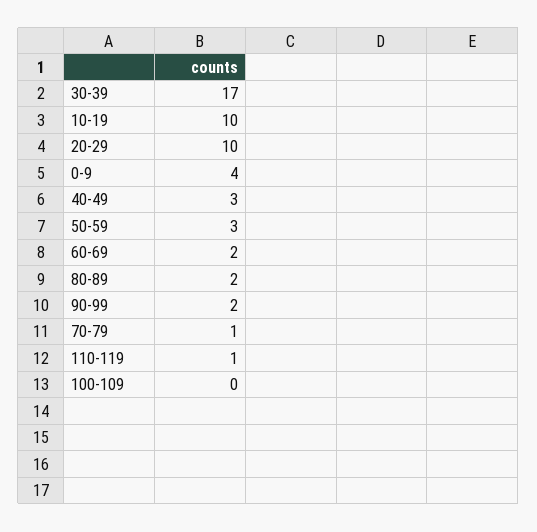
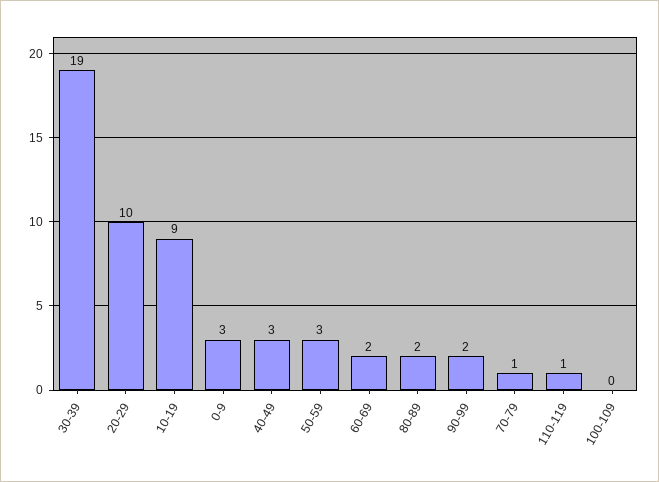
30-39: 17 -> 19
10-19: 10 -> 9
0-9: 4 -> 3

